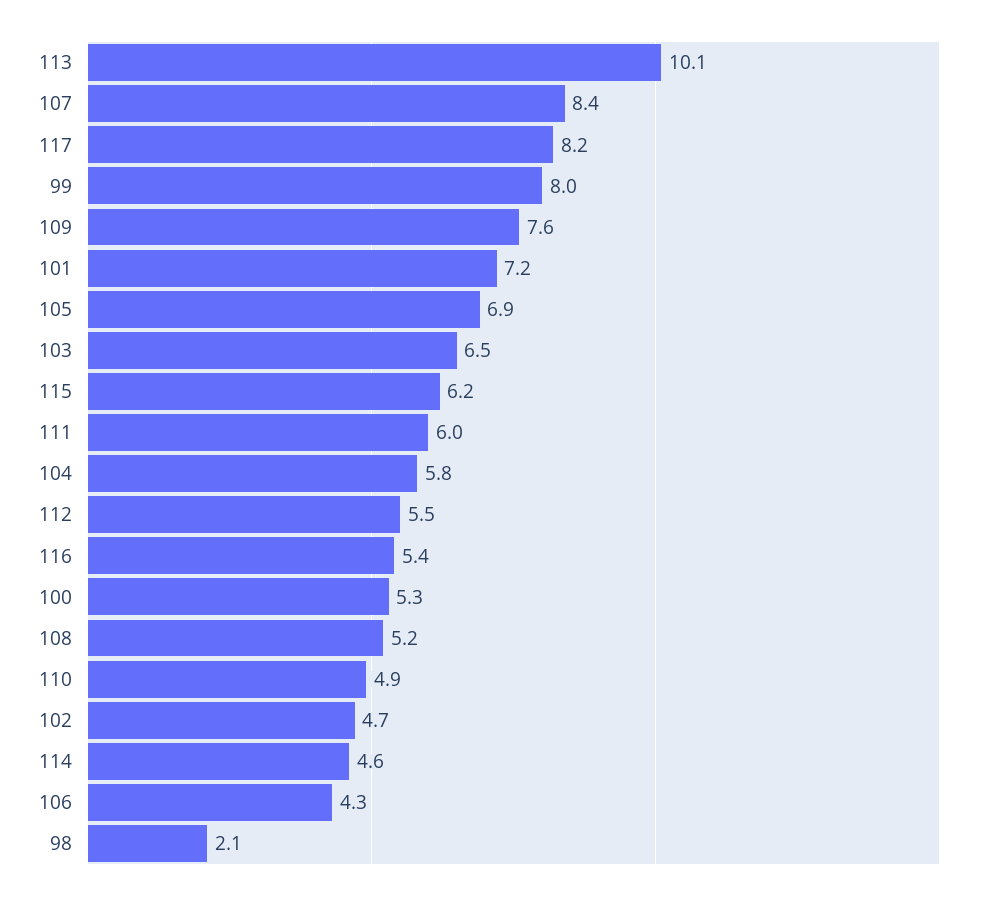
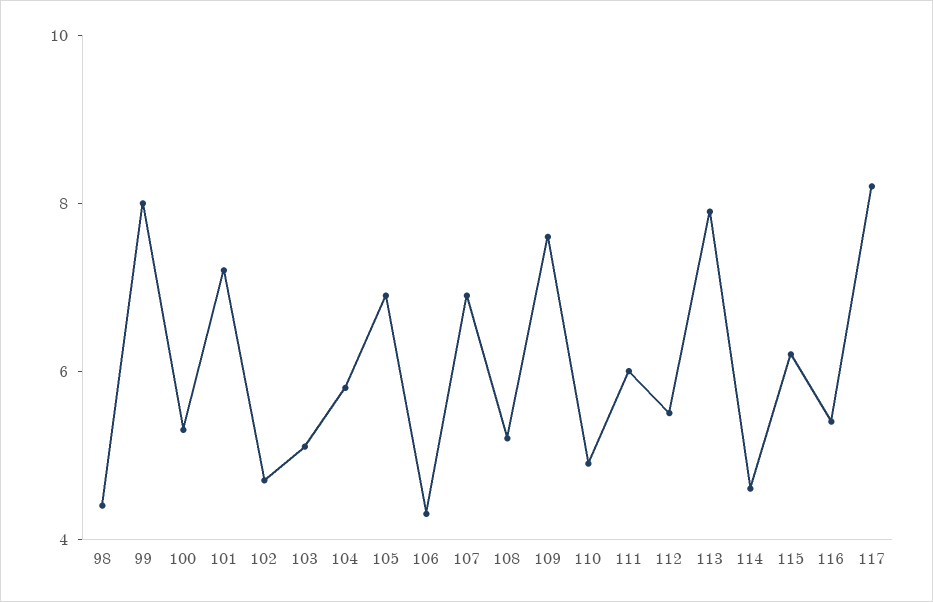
113: 10.1 -> 8
107: 8.4 -> 7
103: 6.5 -> 5
98: 2.1 -> 4.5

